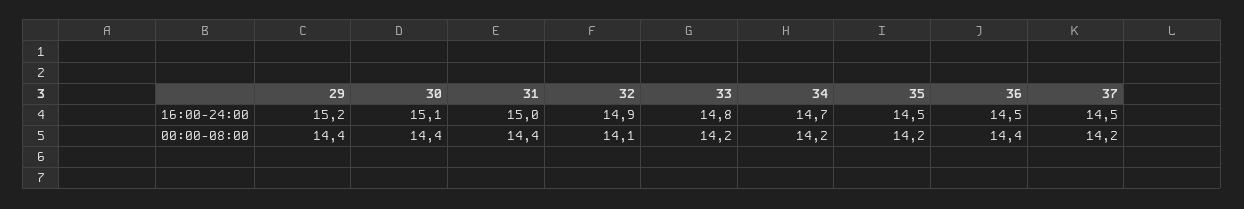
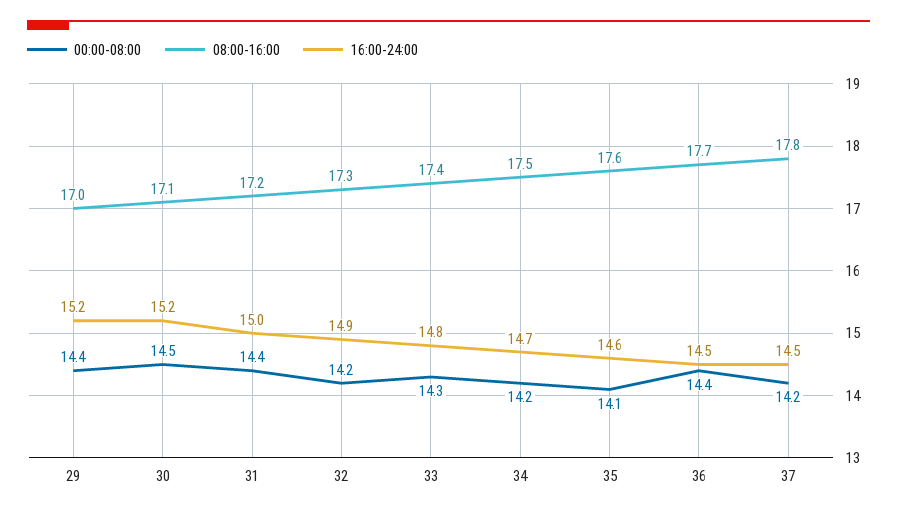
16:00-24:00, 30: 15.1 -> 15.2
16:00-24:00, 35: 14.5 -> 14.6
00:00-08:00, 30: 14.4 -> 14.5
00:00-08:00, 32: 14.1 -> 14.2
00:00-08:00, 33: 14.2 -> 14.3
00:00-08:00, 35: 14.2 -> 14.1
08:00-16:00, 29: none -> 17
08:00-16:00, 30: none -> 17.1
08:00-16:00, 31: none -> 17.2
08:00-16:00, 32: none -> 17.3
08:00-16:00, 33: none -> 17.4
08:00-16:00, 34: none -> 17.5
08:00-16:00, 35: none -> 17.6
08:00-16:00, 36: none -> 17.7
08:00-16:00, 37: none -> 17.8

